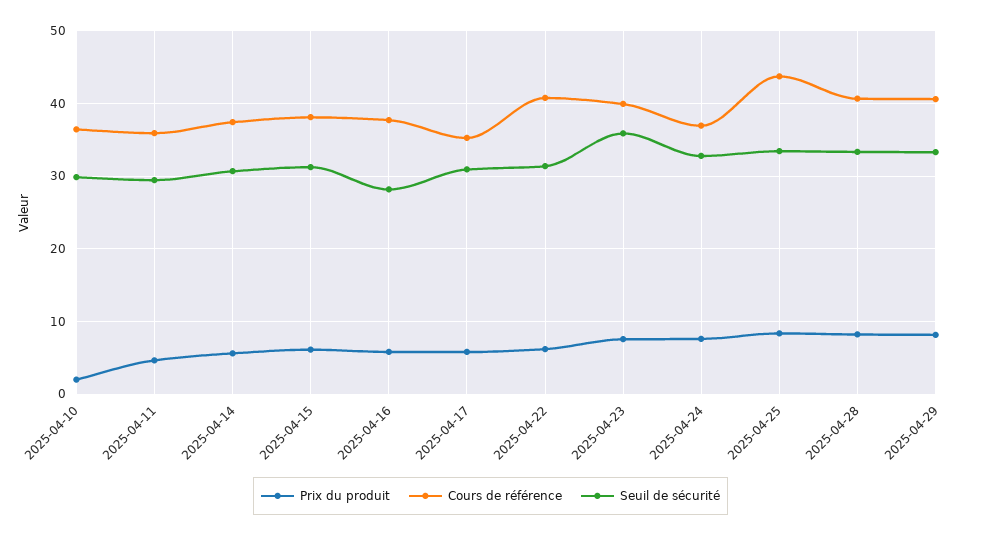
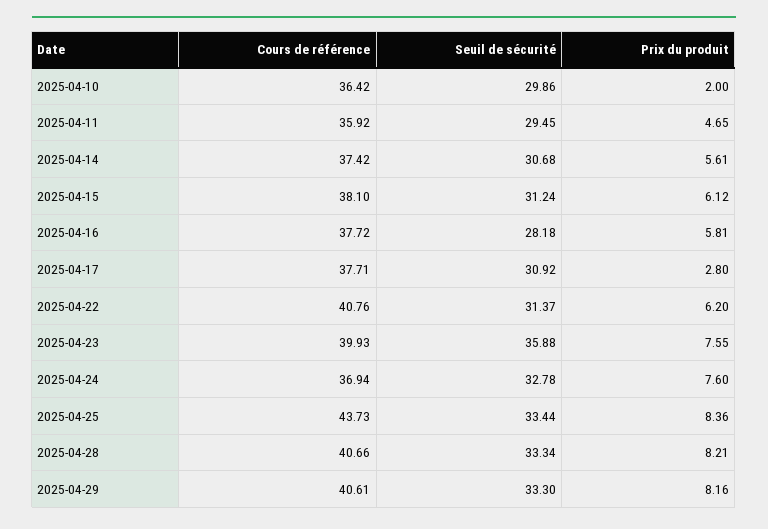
Prix du produit, 2025-04-17: 6 -> 2.8
Cours de référence, 2025-04-17: 35 -> 37.71

